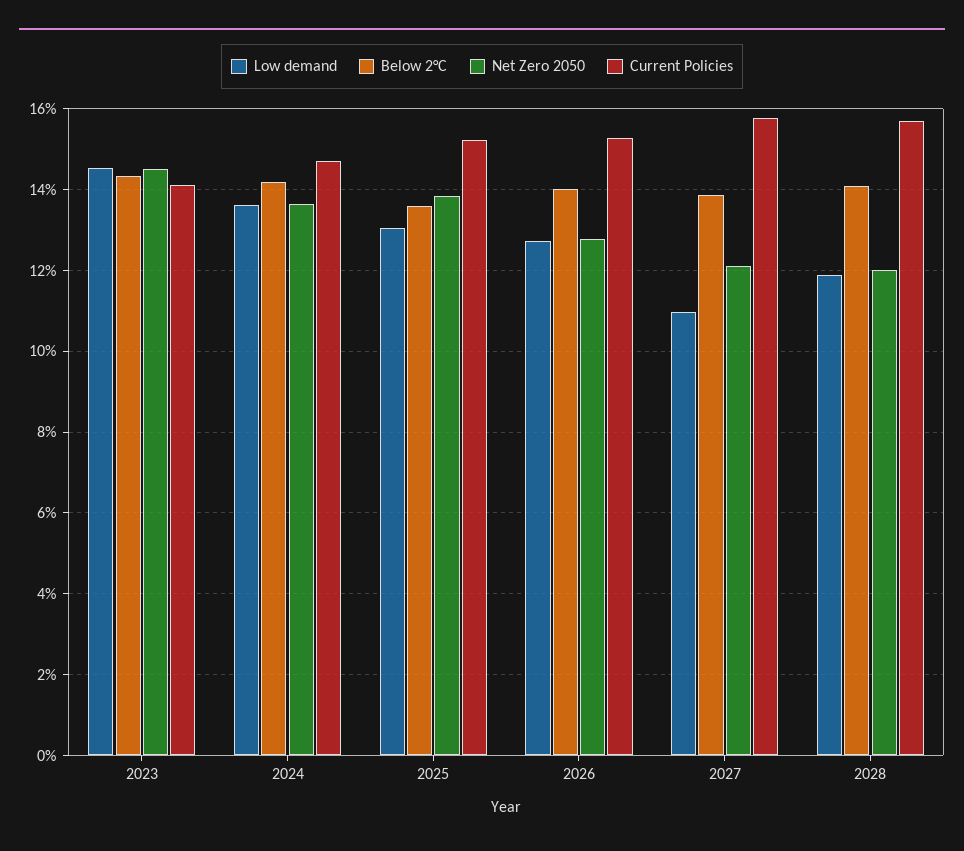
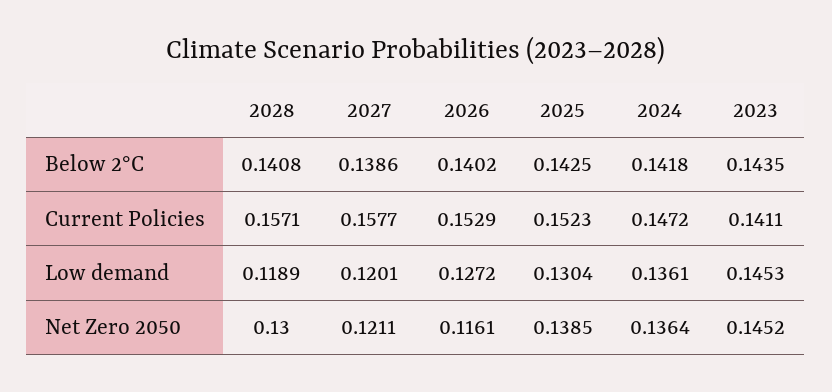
Below 2°C, 2025: 0.136 -> 0.1425
Net Zero 2050, 2026: 0.128 -> 0.1161
Low demand, 2027: 0.11 -> 0.1201
Net Zero 2050, 2028: 0.12 -> 0.13

